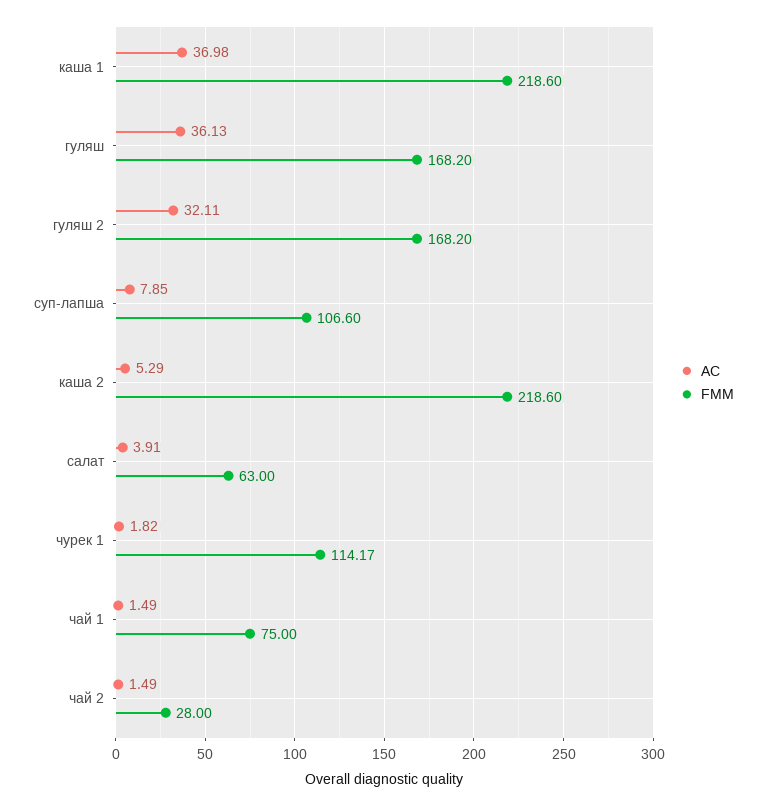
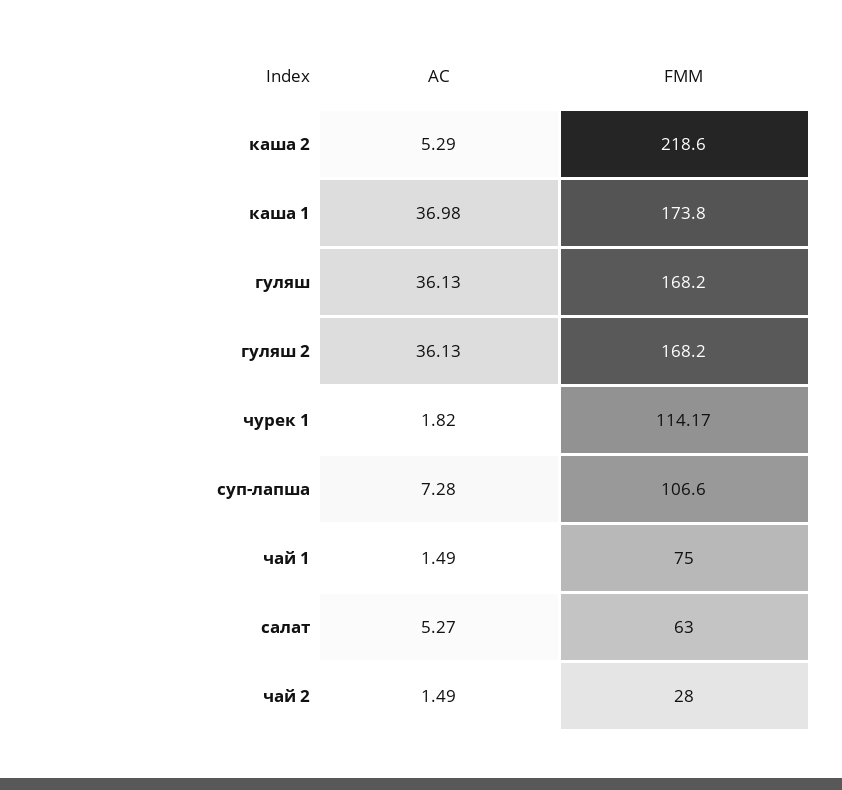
FMM, каша 1: 218.6 -> 173.8
AC, гуляш 2: 32.11 -> 36.13
AC, суп-лапша: 7.85 -> 7.28
AC, салат: 3.91 -> 5.27

